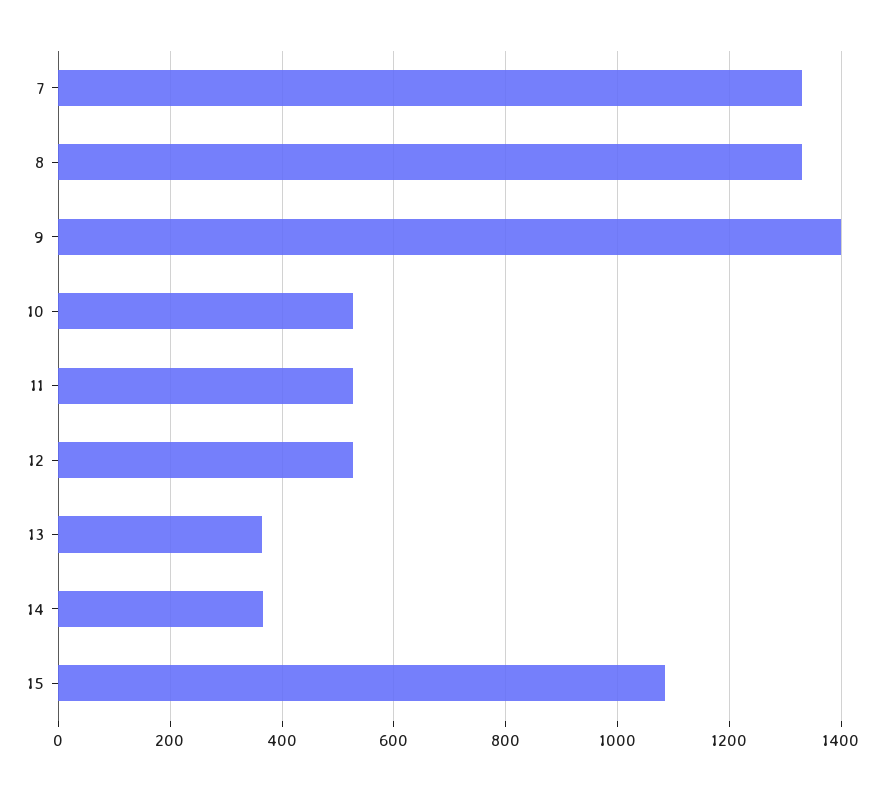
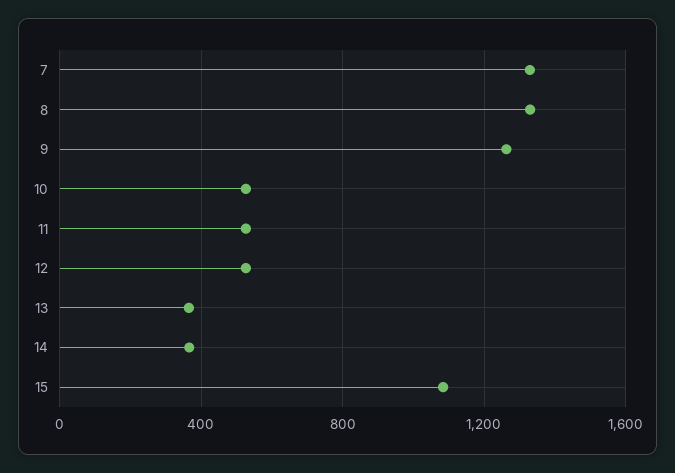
9: 1400 -> 1250

